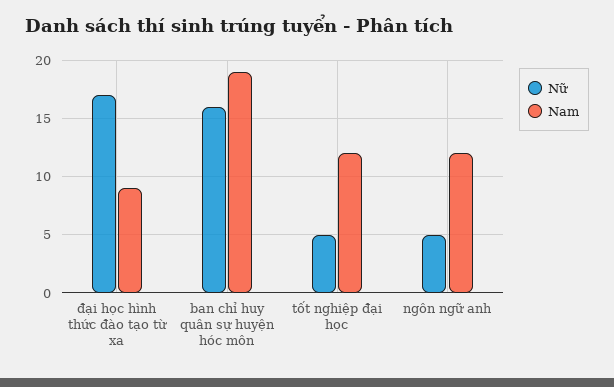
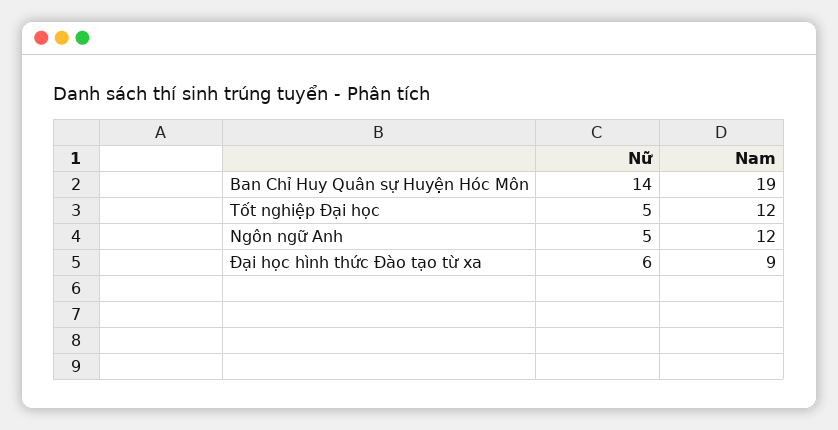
Nữ, đại học hình thức đào tạo từ xa: 17 -> 6
Nữ, ban chỉ huy quân sự huyện hóc môn: 16 -> 14

